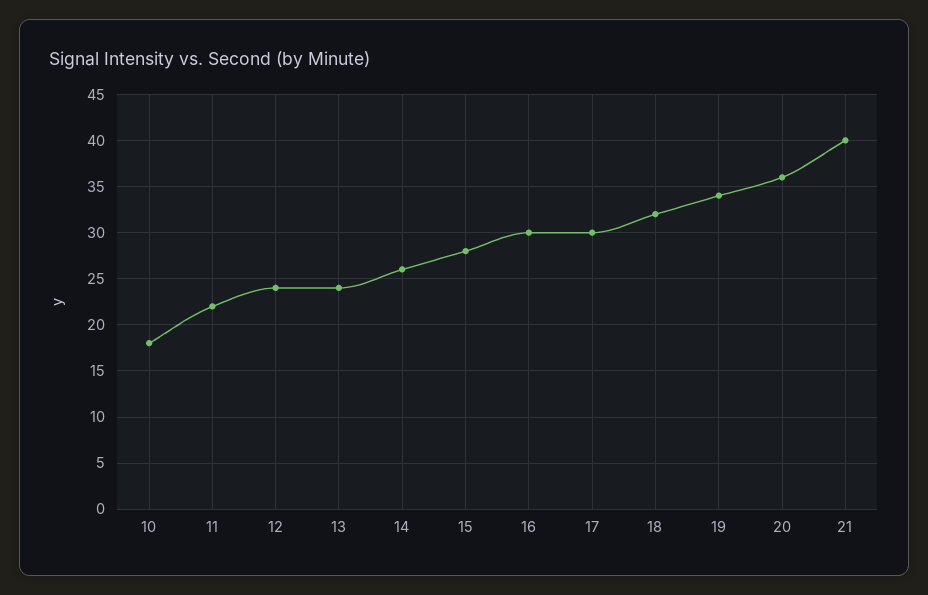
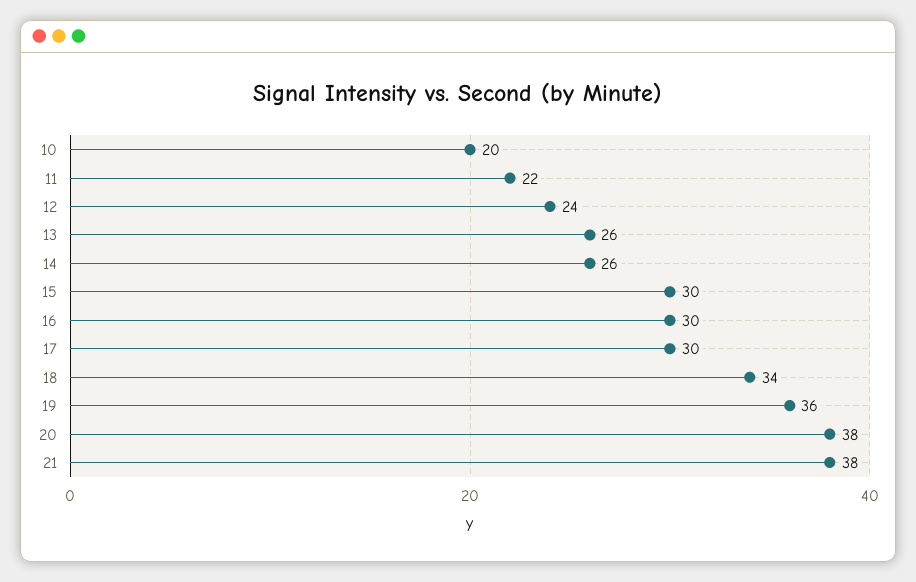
10: 18 -> 20
13: 24 -> 26
15: 28 -> 30
18: 32 -> 34
19: 34 -> 36
20: 36 -> 38
21: 40 -> 38

